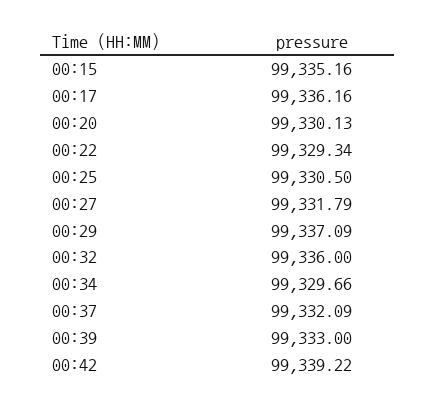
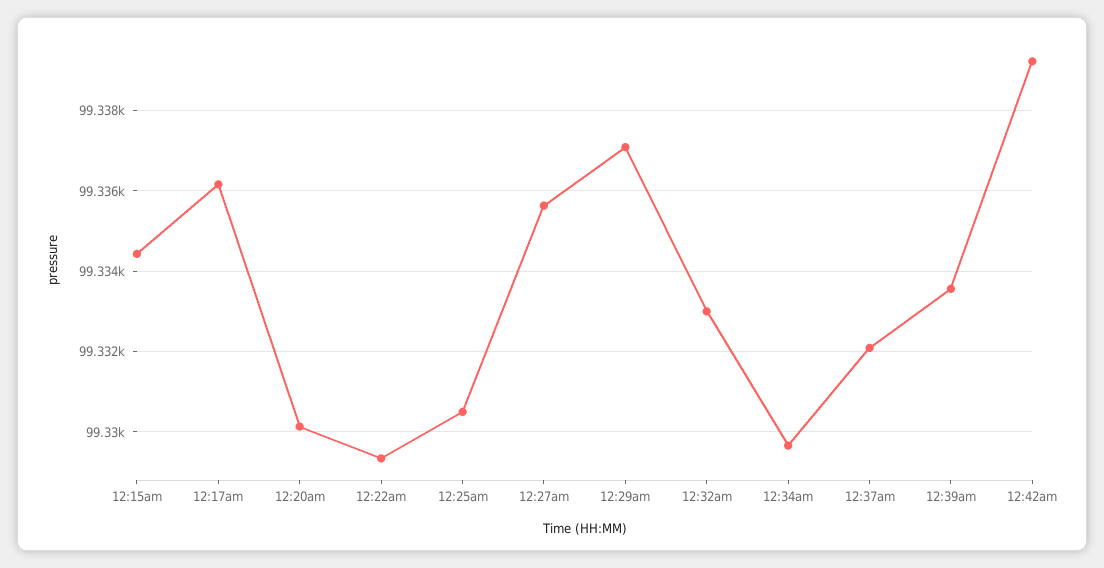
00:15: 99335.16 -> 99334.4
00:27: 99331.79 -> 99335.6
00:32: 99336 -> 99333
00:39: 99333 -> 99333.6

